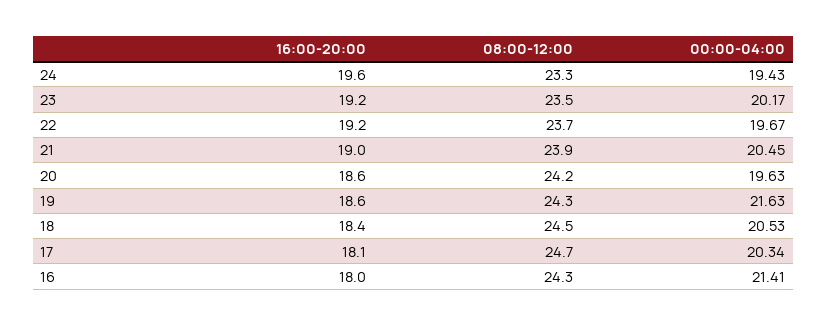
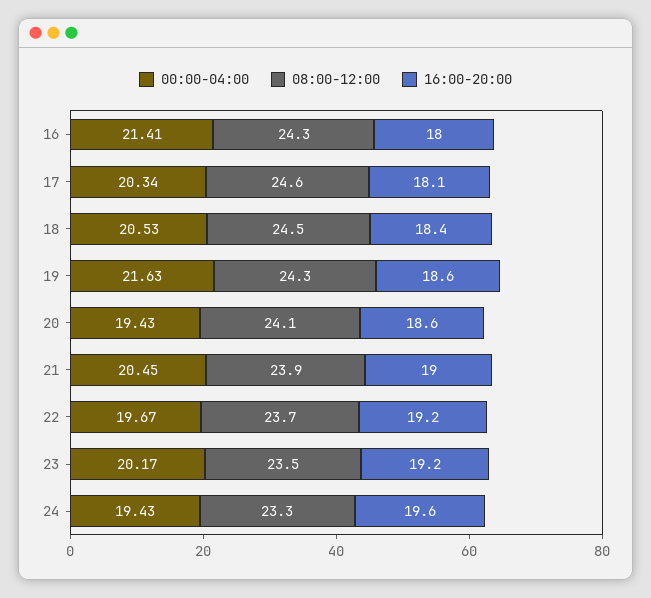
08:00-12:00, 20: 24.2 -> 24.1
00:00-04:00, 20: 19.63 -> 19.43
08:00-12:00, 17: 24.7 -> 24.6

